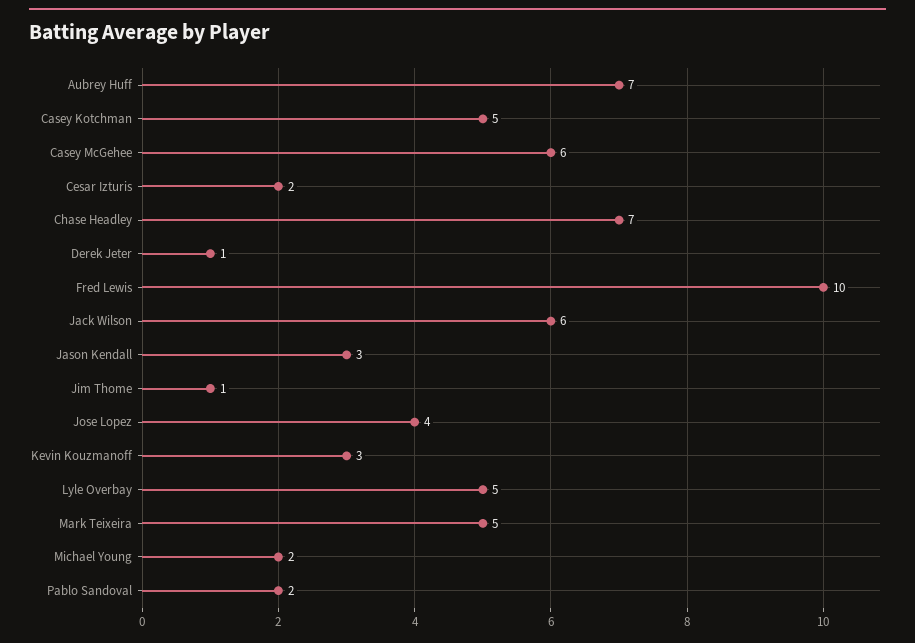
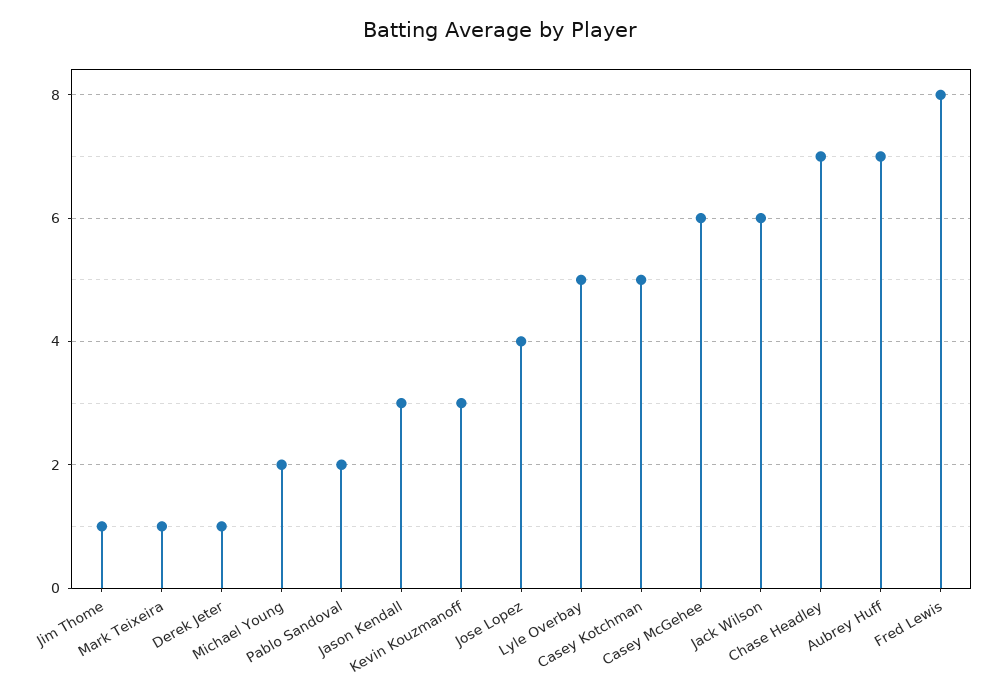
Cesar Izturis: 2 -> none
Fred Lewis: 10 -> 8
Mark Teixeira: 5 -> 1

